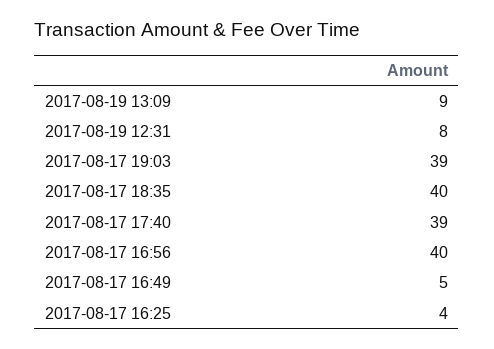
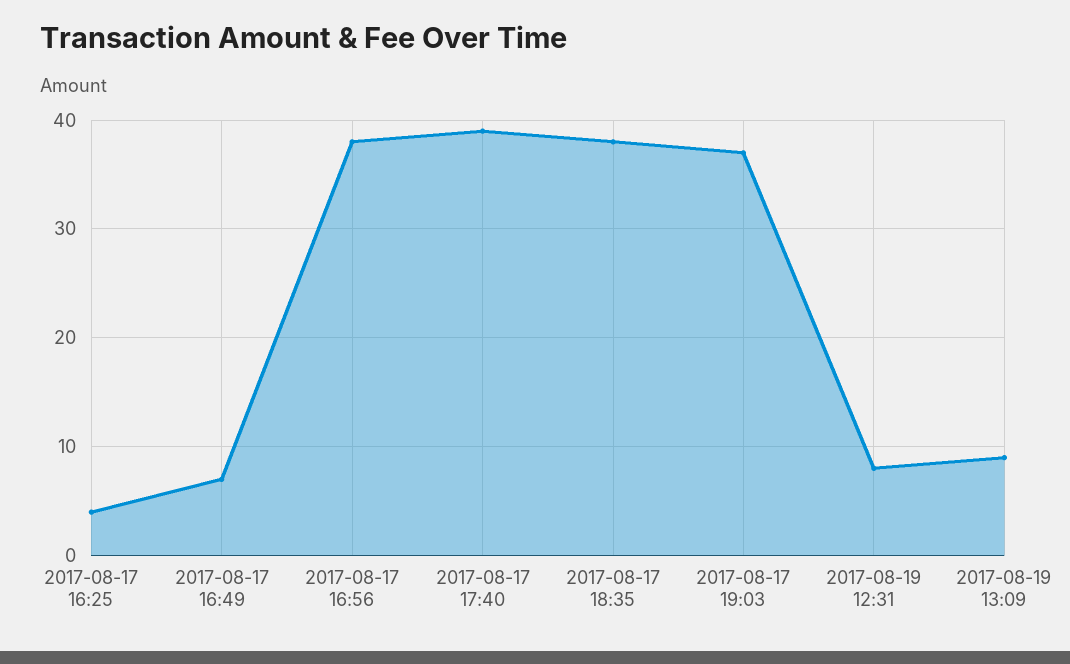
2017-08-17 19:03: 39 -> 37
2017-08-17 18:35: 40 -> 38
2017-08-17 16:56: 40 -> 38
2017-08-17 16:49: 5 -> 7

